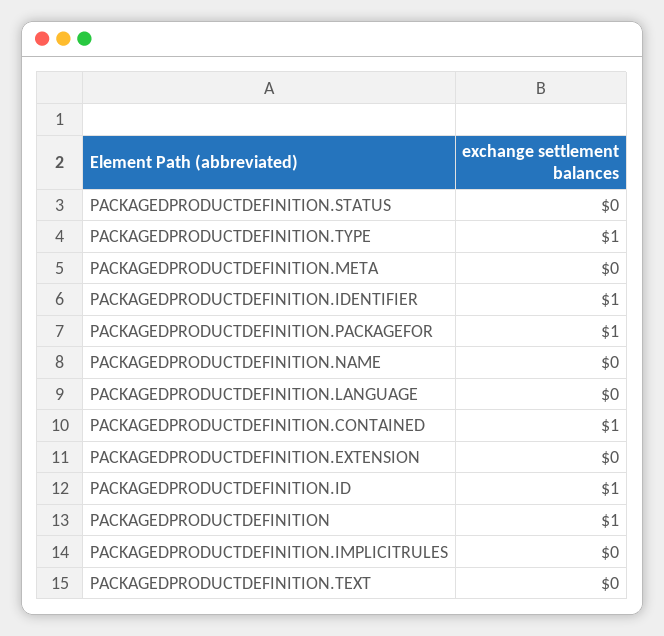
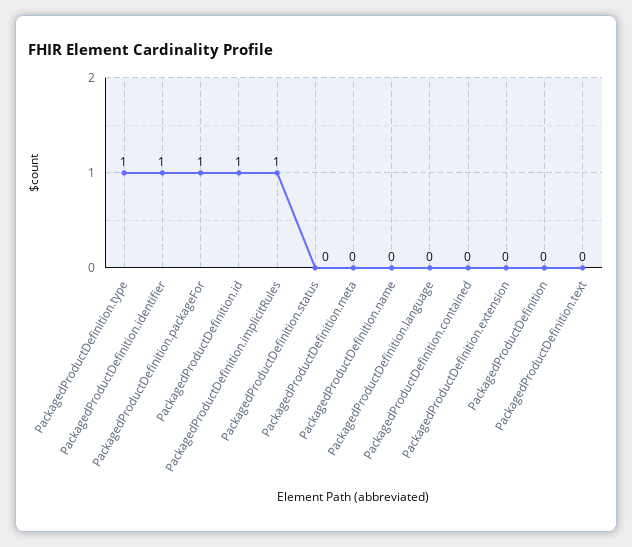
PACKAGEDPRODUCTDEFINITION.CONTAINED: 1 -> 0
PACKAGEDPRODUCTDEFINITION: 1 -> 0
PACKAGEDPRODUCTDEFINITION.IMPLICITRULES: 0 -> 1

